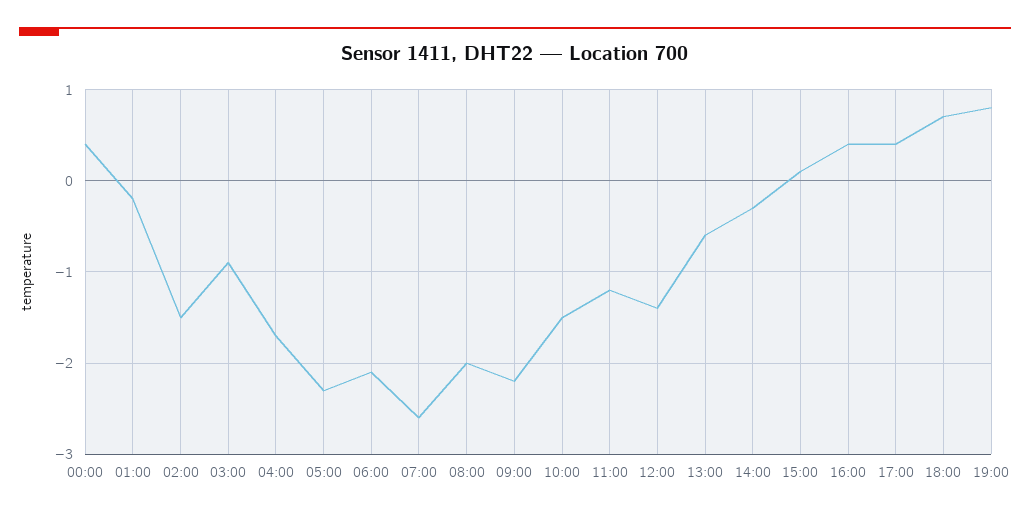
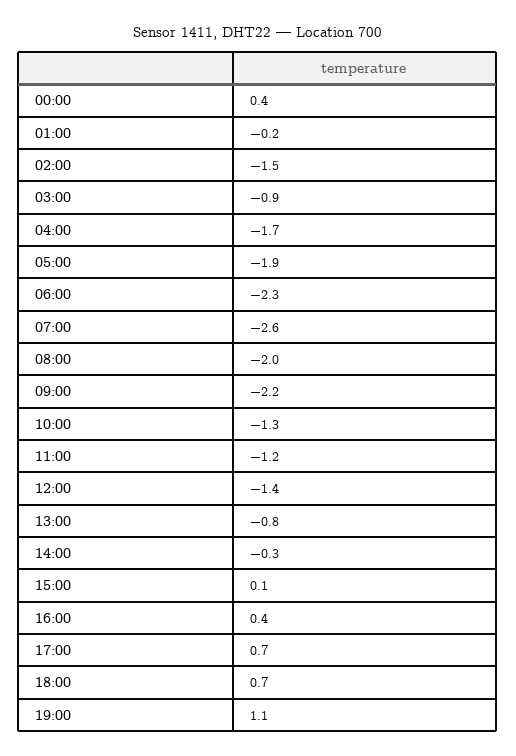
05:00: -2.3 -> -1.9
06:00: -2.1 -> -2.3
10:00: -1.5 -> -1.3
13:00: -0.6 -> -0.8
17:00: 0.4 -> 0.7
19:00: 0.8 -> 1.1

